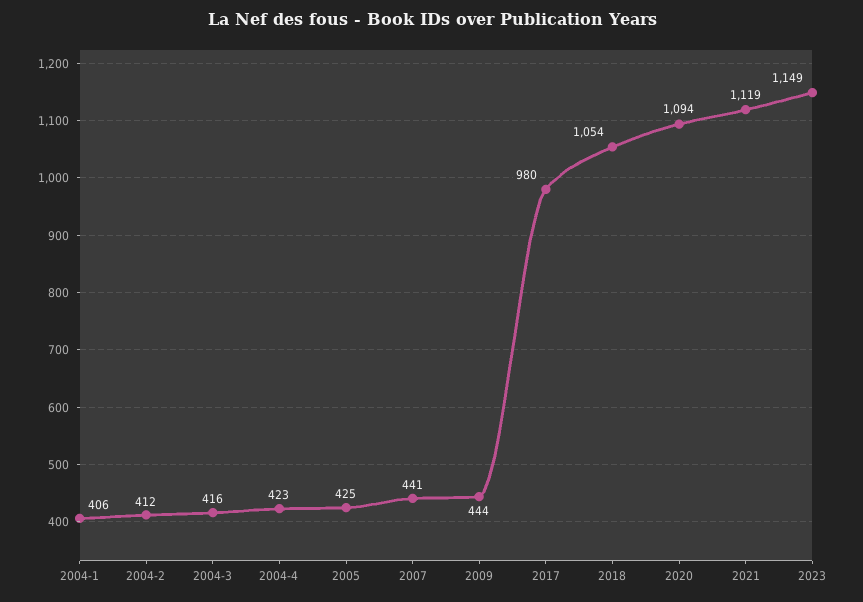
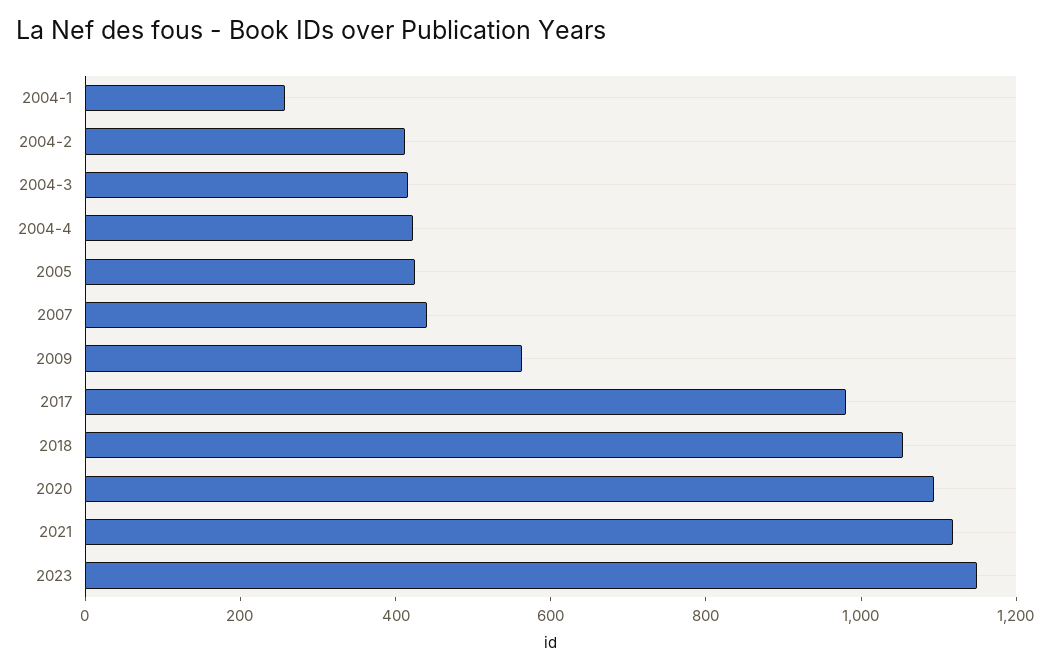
2004-1: 406 -> 250
2009: 444 -> 550

